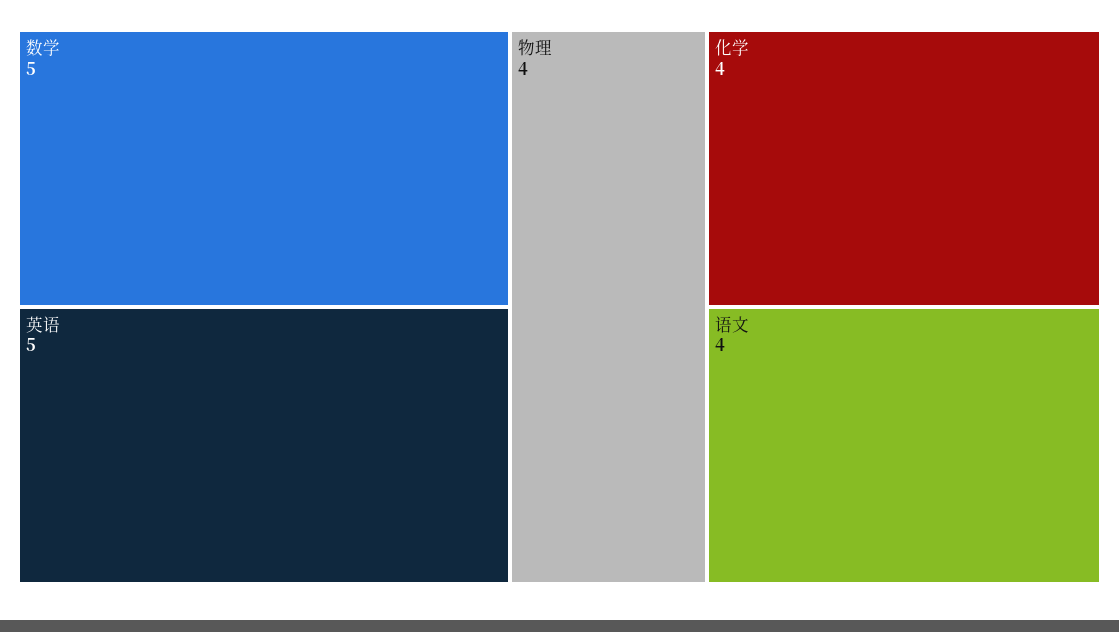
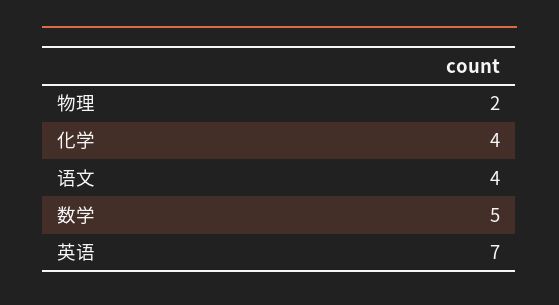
英语: 5 -> 7
物理: 4 -> 2

